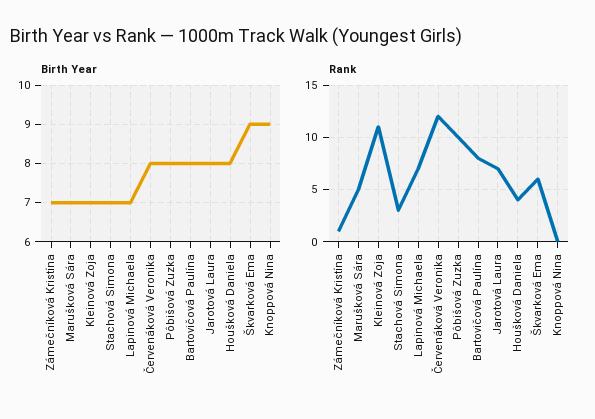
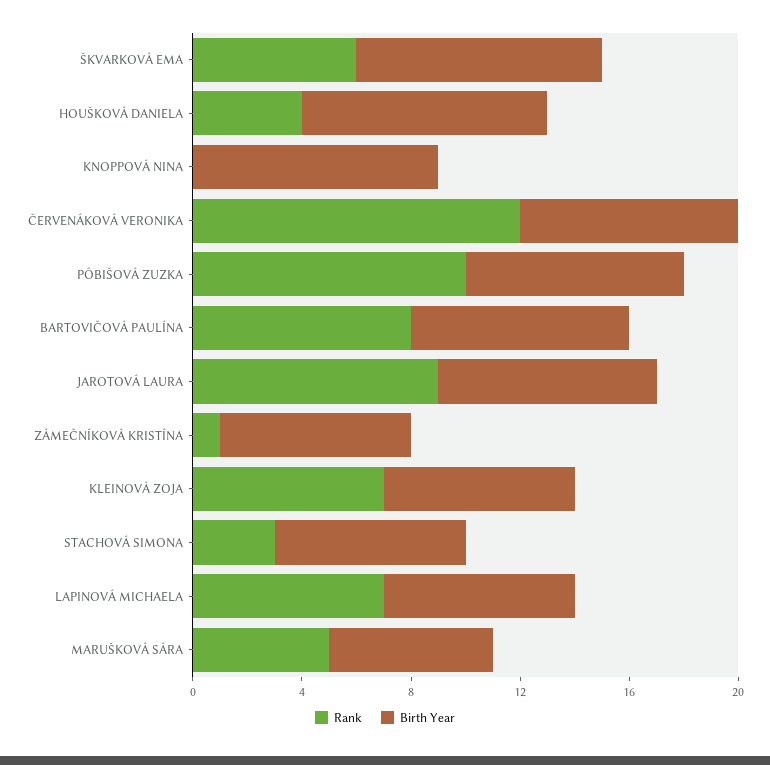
Birth Year, Marušková Sára: 7 -> 6
Birth Year, Houšková Daniela: 8 -> 9
Rank, Kleinová Zoja: 11 -> 7
Rank, Jarotová Laura: 7 -> 9

